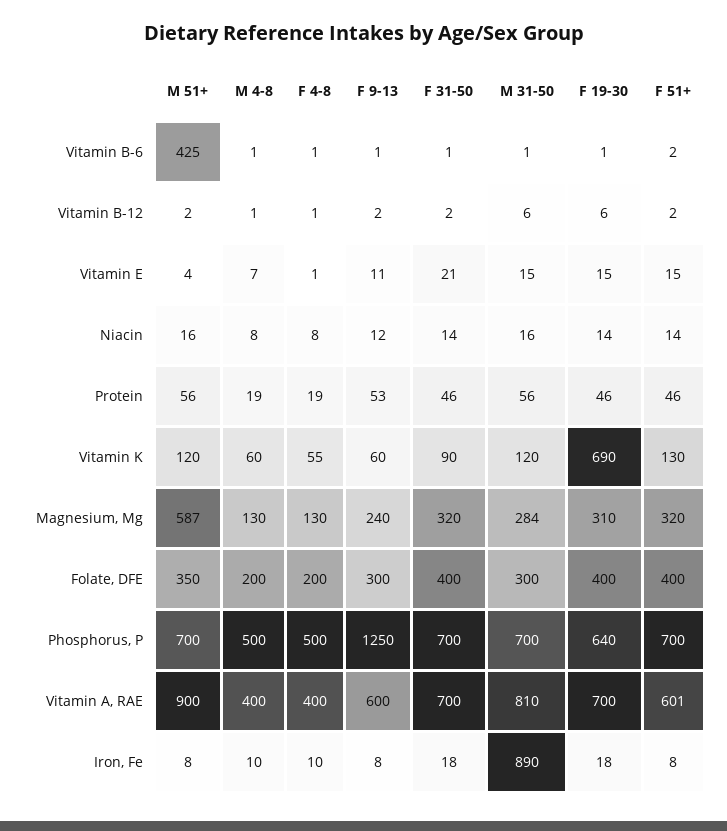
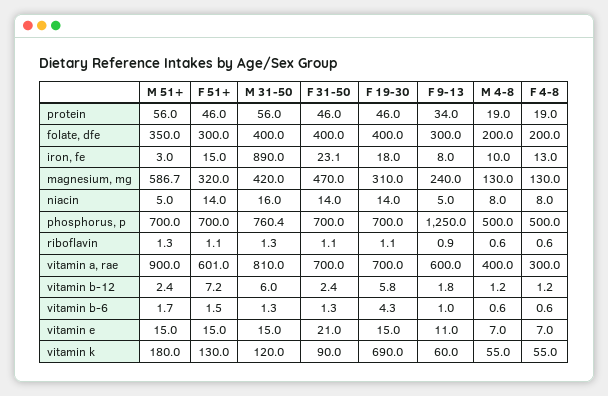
M 51+, Vitamin B-6: 425 -> 1.7
F 19-30, Vitamin B-6: 1 -> 4.3
F 51+, Vitamin B-12: 2 -> 7.2
M 51+, Vitamin E: 4 -> 15
F 4-8, Vitamin E: 1 -> 7
M 51+, Niacin: 16 -> 5
F 9-13, Niacin: 12 -> 5
F 9-13, Protein: 53 -> 34
M 51+, Vitamin K: 120 -> 180
M 4-8, Vitamin K: 60 -> 55
F 31-50, Magnesium, Mg: 320 -> 470
M 31-50, Magnesium, Mg: 284 -> 420
M 31-50, Folate, DFE: 300 -> 400
F 51+, Folate, DFE: 400 -> 300
M 31-50, Phosphorus, P: 700 -> 760.4
F 19-30, Phosphorus, P: 640 -> 700
F 4-8, Vitamin A, RAE: 400 -> 300
M 51+, Iron, Fe: 8 -> 3
F 4-8, Iron, Fe: 10 -> 13
F 31-50, Iron, Fe: 18 -> 23.1
F 51+, Iron, Fe: 8 -> 15
M 51+, riboflavin: none -> 1.3
F 51+, riboflavin: none -> 1.1
M 31-50, riboflavin: none -> 1.3
F 31-50, riboflavin: none -> 1.1
F 19-30, riboflavin: none -> 1.1
F 9-13, riboflavin: none -> 0.9
M 4-8, riboflavin: none -> 0.6
F 4-8, riboflavin: none -> 0.6

